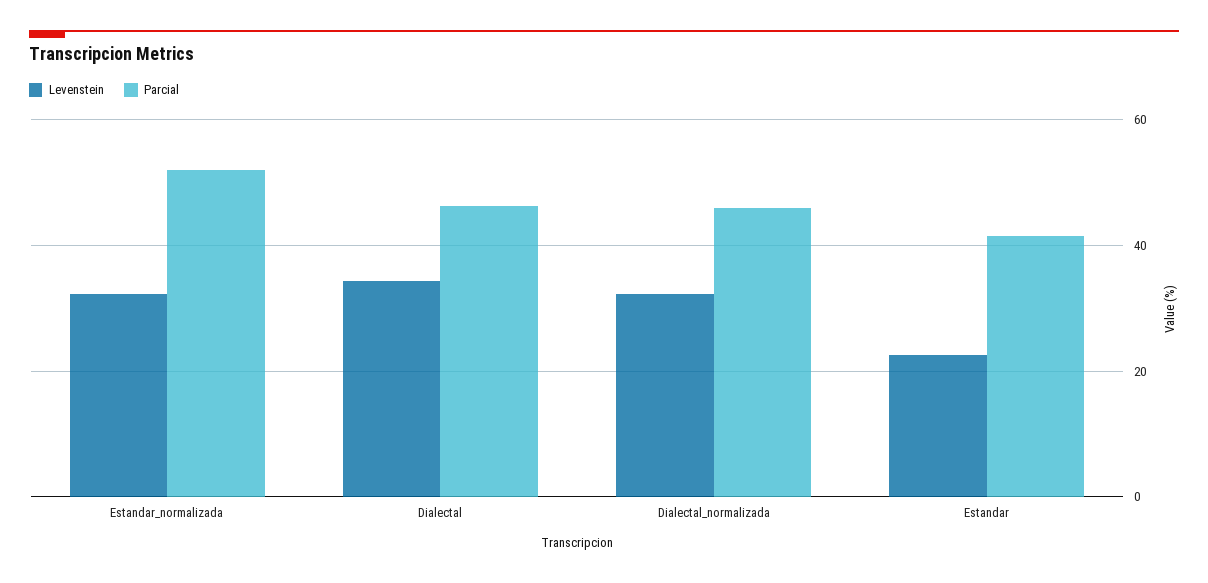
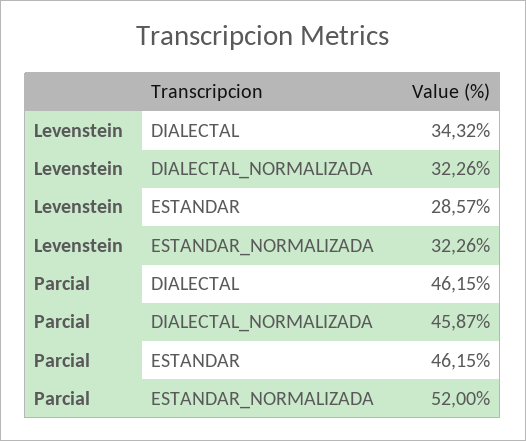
Levenstein, Estandar: 22 -> 28.57
Parcial, Estandar: 42 -> 46.15

